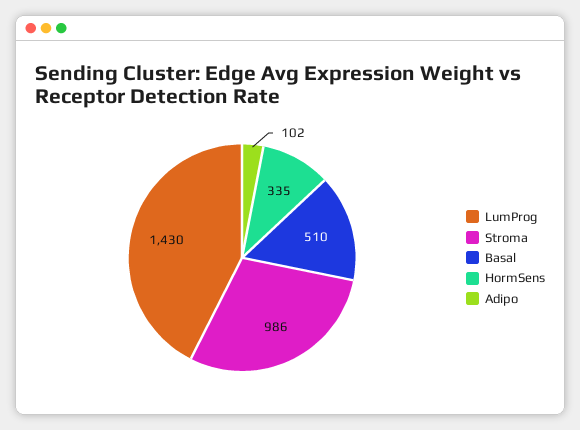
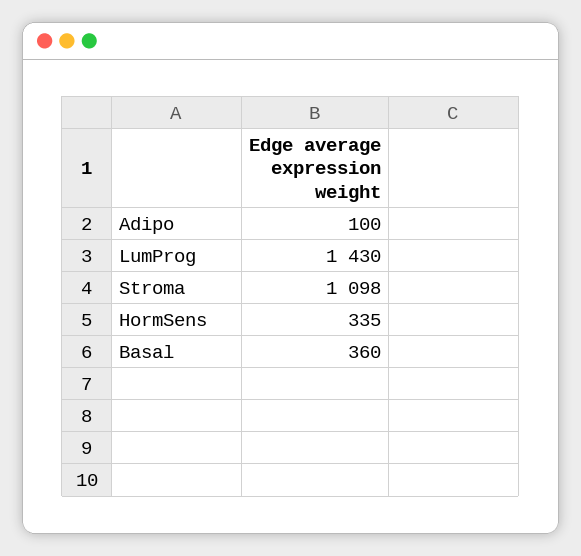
Stroma: 986 -> 1098
Basal: 510 -> 360
Adipo: 102 -> 100

